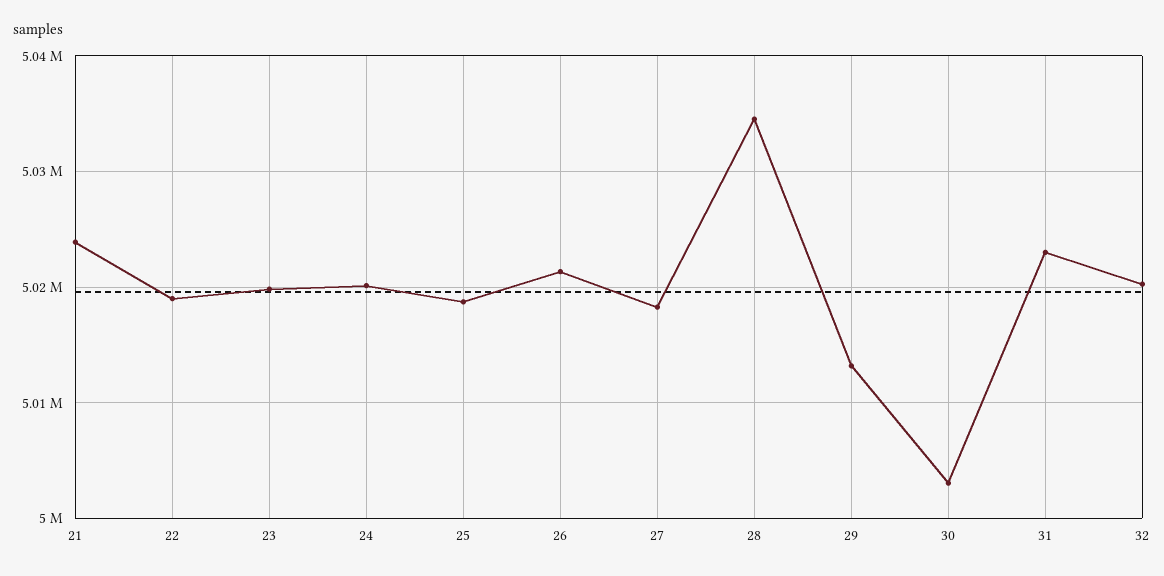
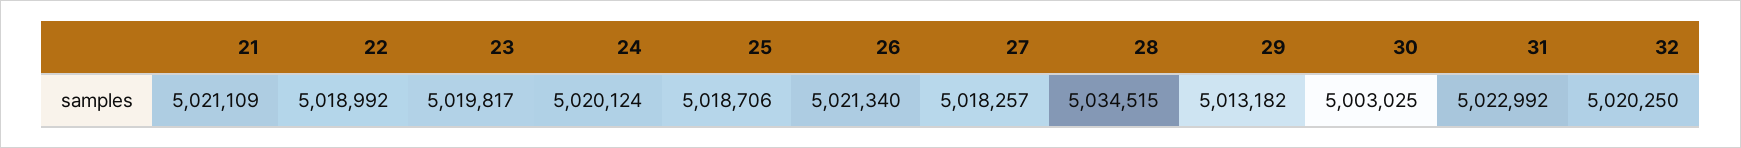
21: 5024000 -> 5021109

